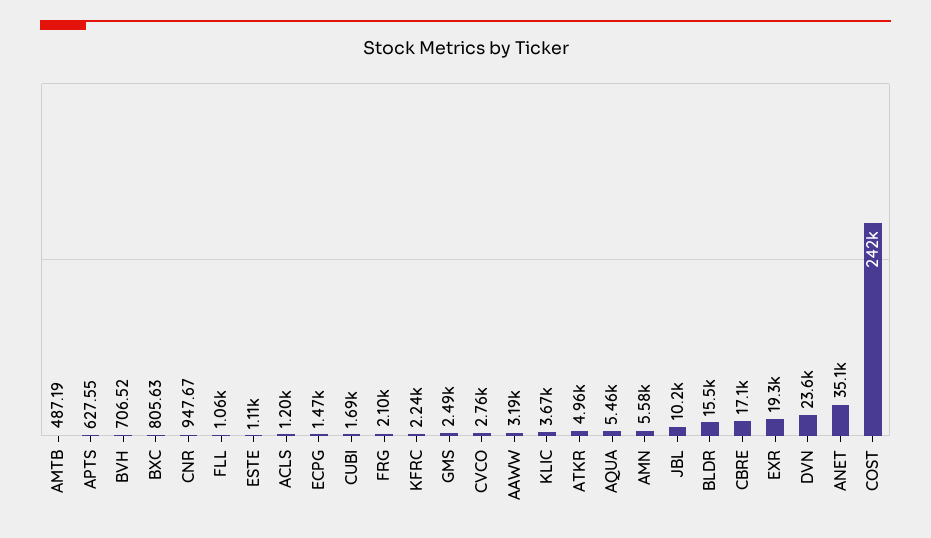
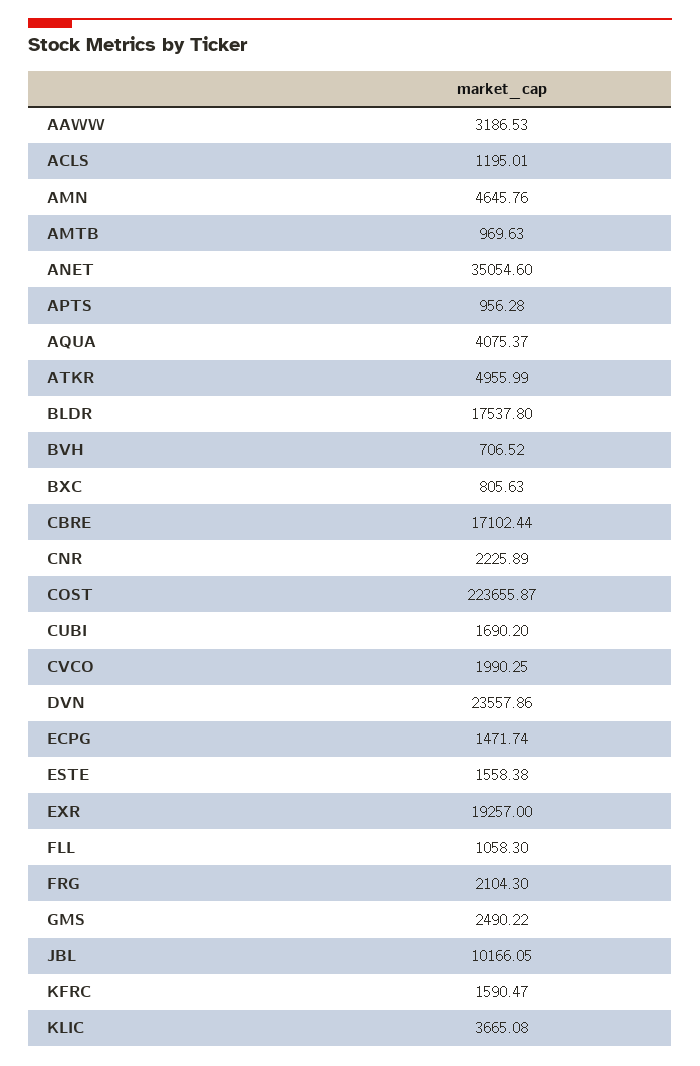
AMTB: 487.19 -> 969.63
APTS: 627.55 -> 956.28
CNR: 947.67 -> 2225.89
ESTE: 1110 -> 1558.38
KFRC: 2240 -> 1590.47
CVCO: 2760 -> 1990.25
AQUA: 5460 -> 4075.37
AMN: 5580 -> 4645.76
BLDR: 15500 -> 17537.8
COST: 242000 -> 223655.87

